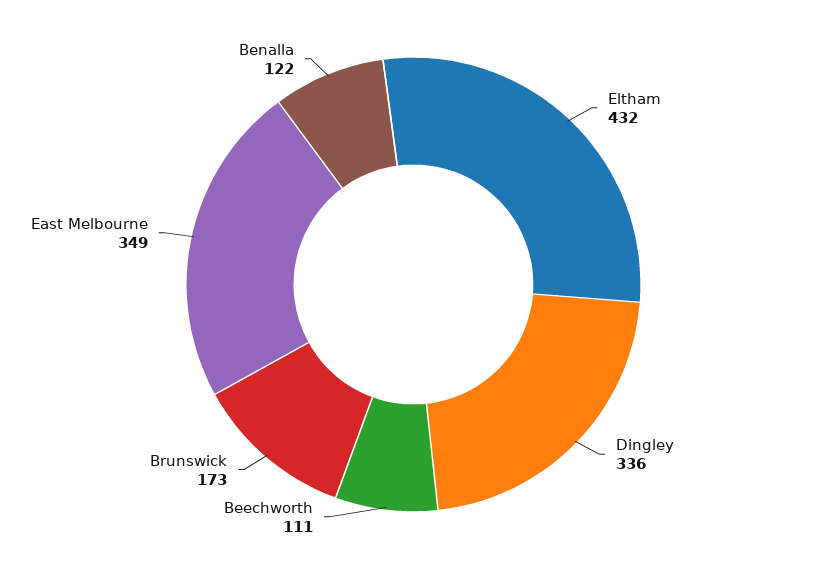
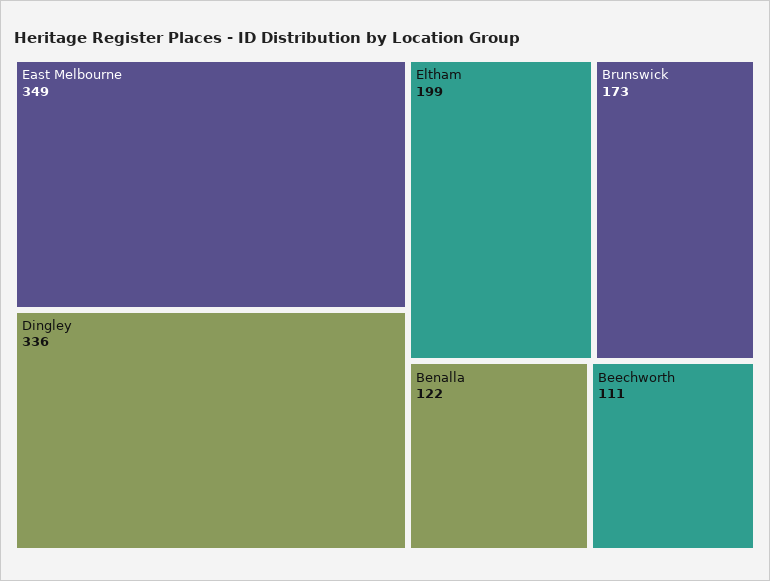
Eltham: 432 -> 199

